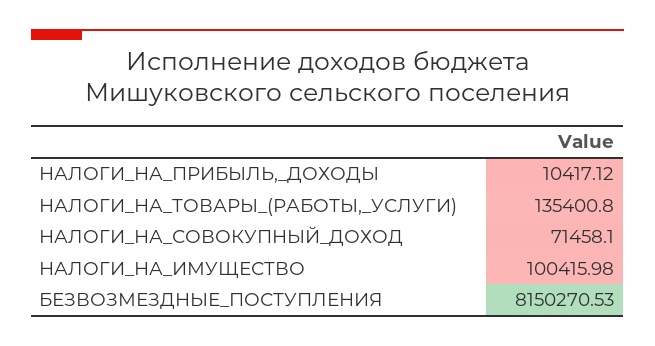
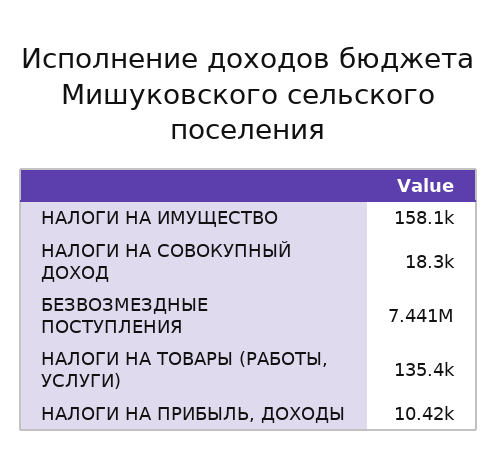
НАЛОГИ_НА_СОВОКУПНЫЙ_ДОХОД: 71458.1 -> 18300
НАЛОГИ_НА_ИМУЩЕСТВО: 100415.98 -> 158100
БЕЗВОЗМЕЗДНЫЕ_ПОСТУПЛЕНИЯ: 8150270.53 -> 7441000

